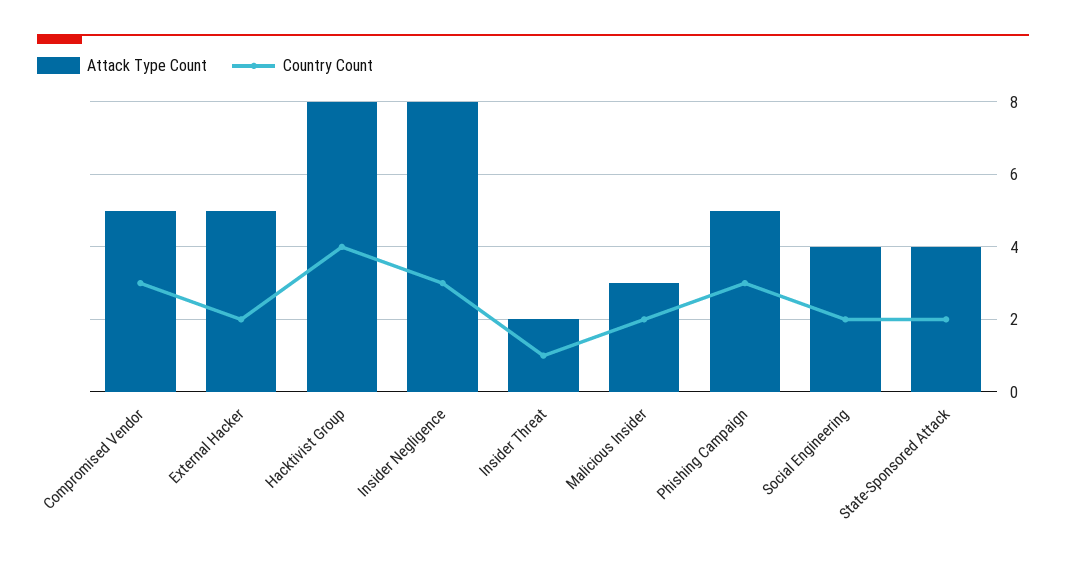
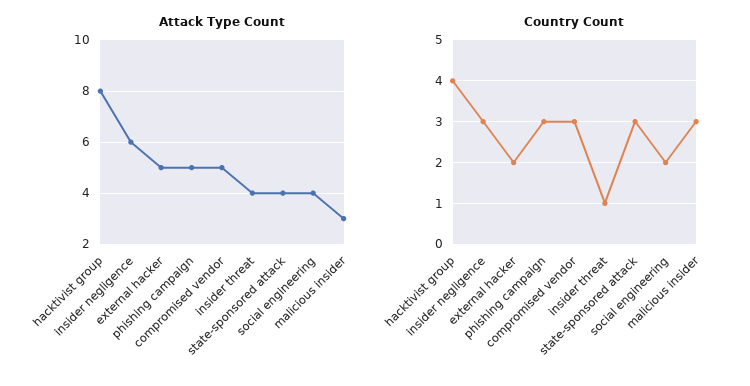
Attack Type Count, Insider Negligence: 8 -> 6
Attack Type Count, Insider Threat: 2 -> 4
Country Count, Malicious Insider: 2 -> 3
Country Count, State-Sponsored Attack: 2 -> 3

